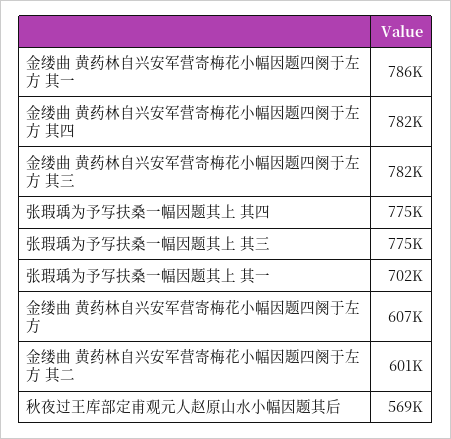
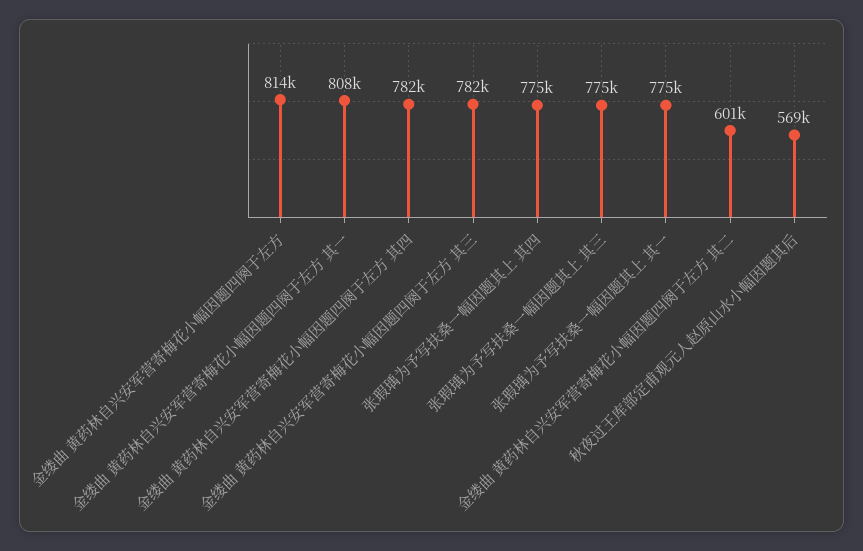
金缕曲 黄药林自兴安军营寄梅花小幅因题四阕于左方 其一: 786000 -> 808000
张瑕瑀为予写扶桑一幅因题其上 其一: 702000 -> 775000
金缕曲 黄药林自兴安军营寄梅花小幅因题四阕于左方: 607000 -> 814000

